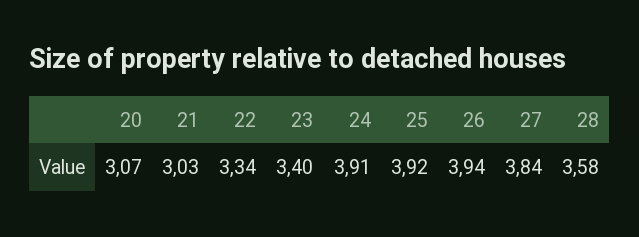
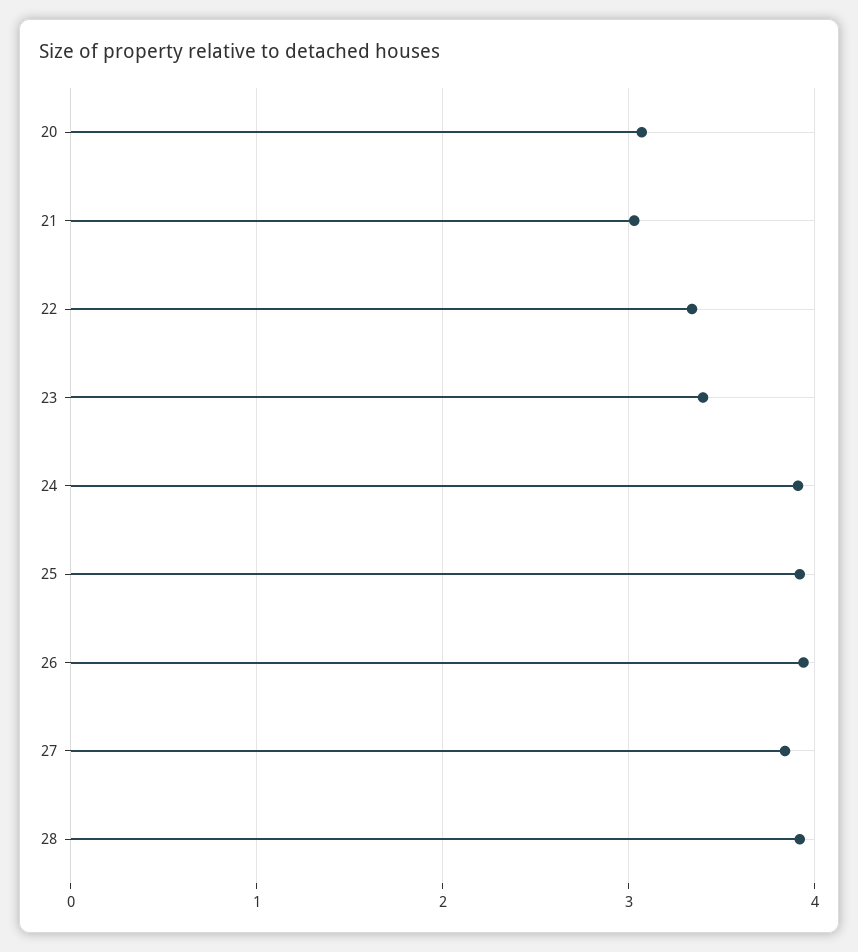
28: 3.58 -> 3.9

